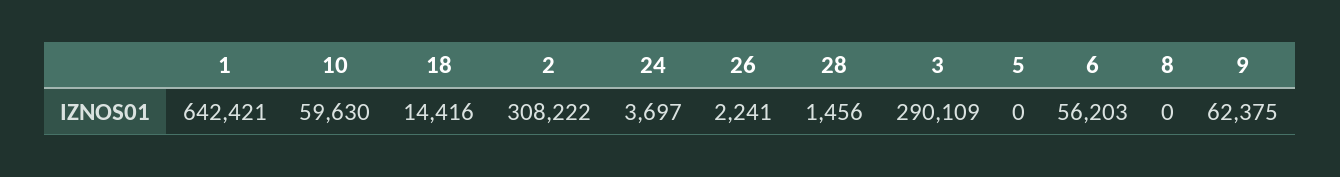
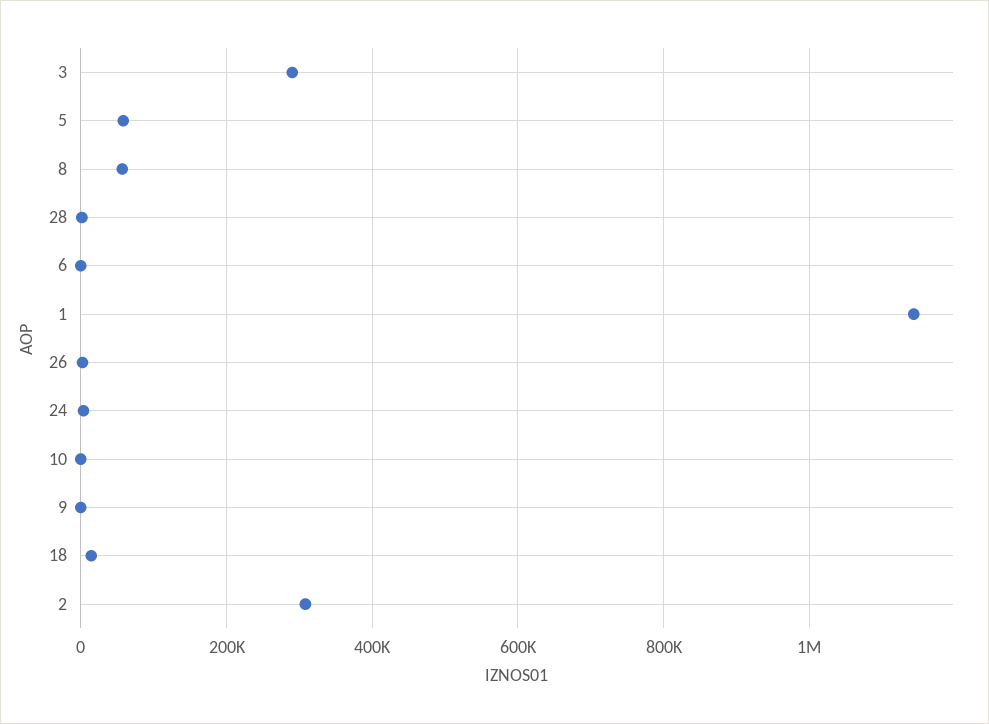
1: 642421 -> 1140000
10: 59630 -> 0
5: 0 -> 60000
6: 56203 -> 0
8: 0 -> 60000
9: 62375 -> 0

